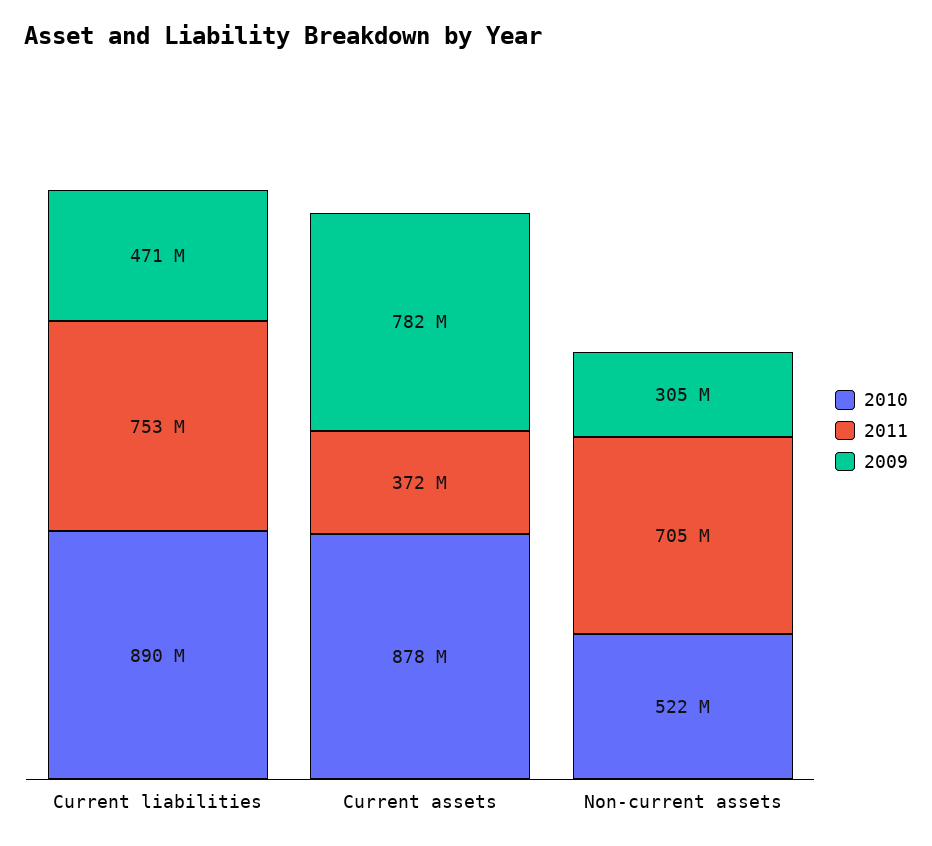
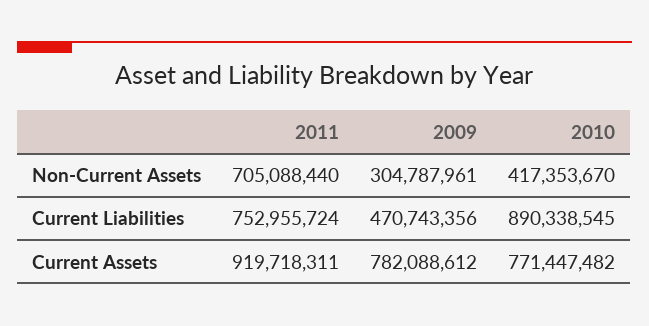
2010, Current assets: 878000000 -> 771447482
2011, Current assets: 372000000 -> 919718311
2010, Non-current assets: 522000000 -> 417353670

